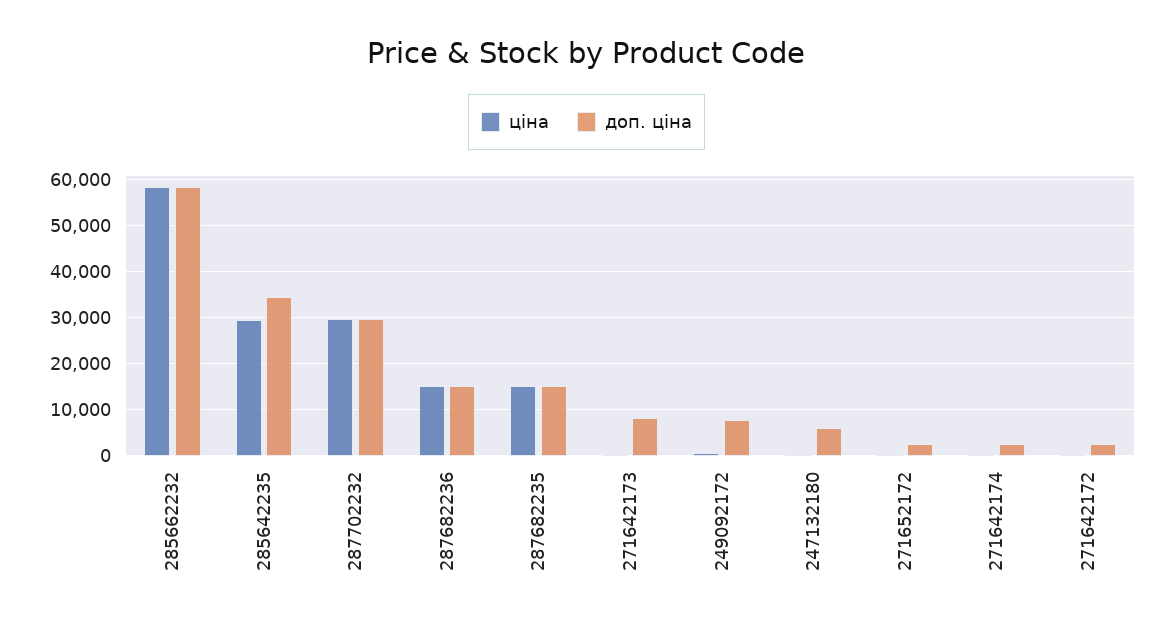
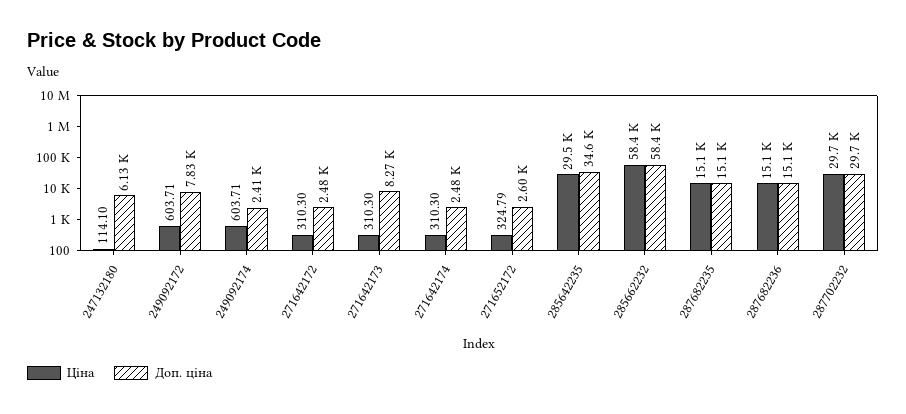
ціна, 249092174: none -> 603.71
доп. ціна, 249092174: none -> 2410

